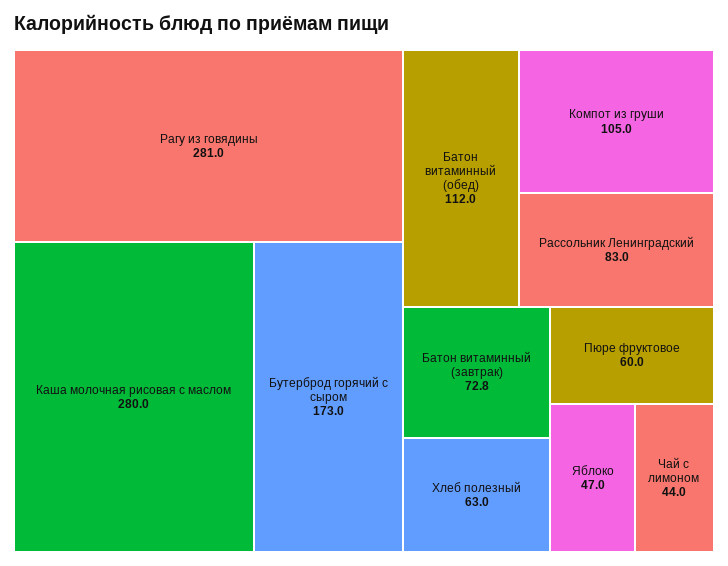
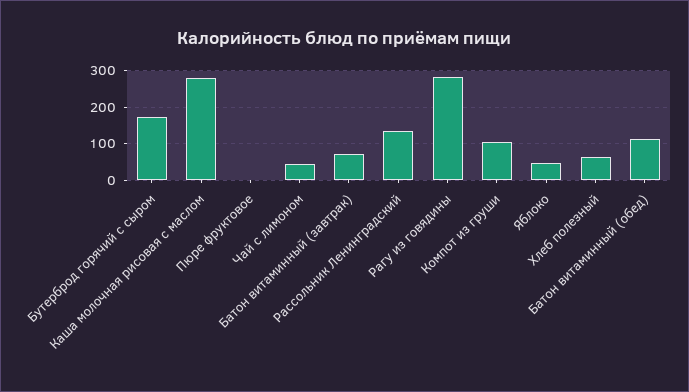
Рассольник Ленинградский: 83 -> 140
Пюре фруктовое: 60 -> 0

